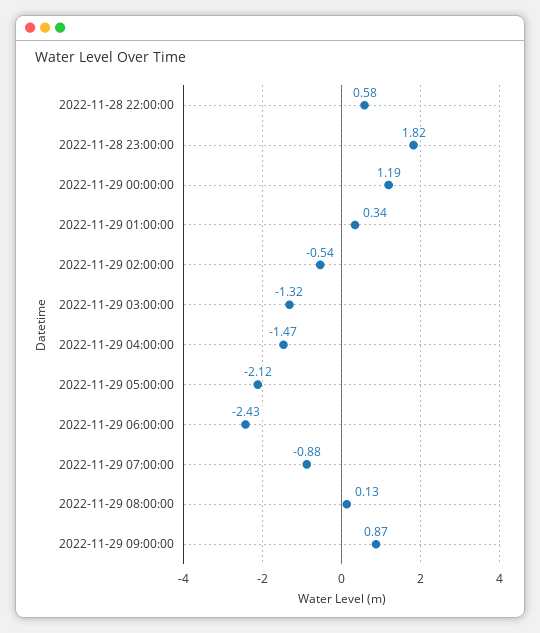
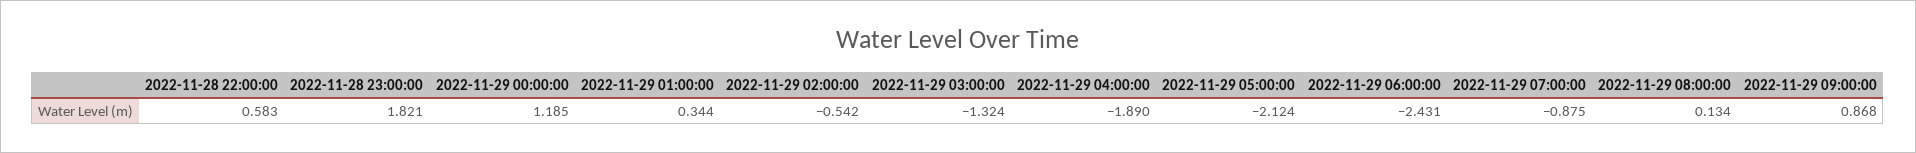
2022-11-29 04:00:00: -1.47 -> -1.89

